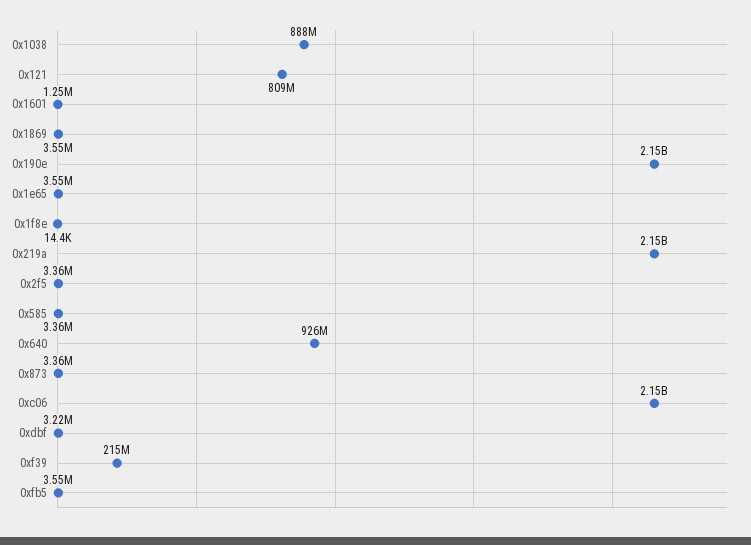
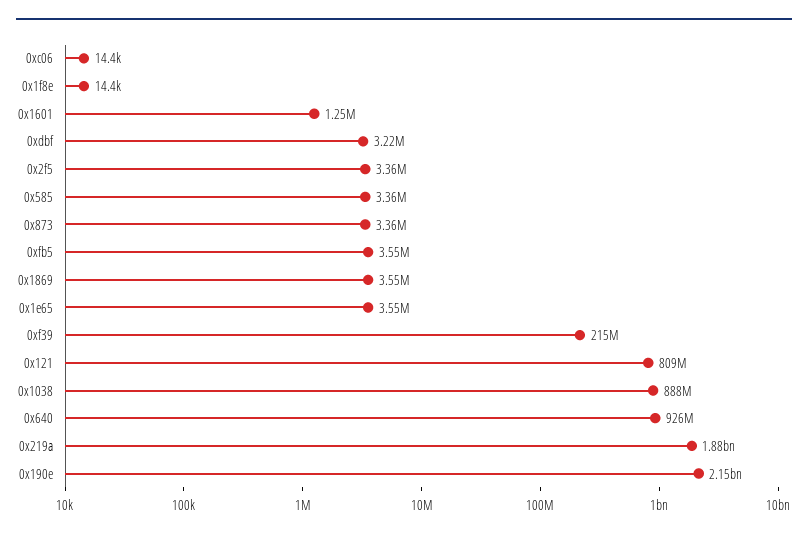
0x219a: 2150000000 -> 1880000000
0xc06: 2150000000 -> 14400

